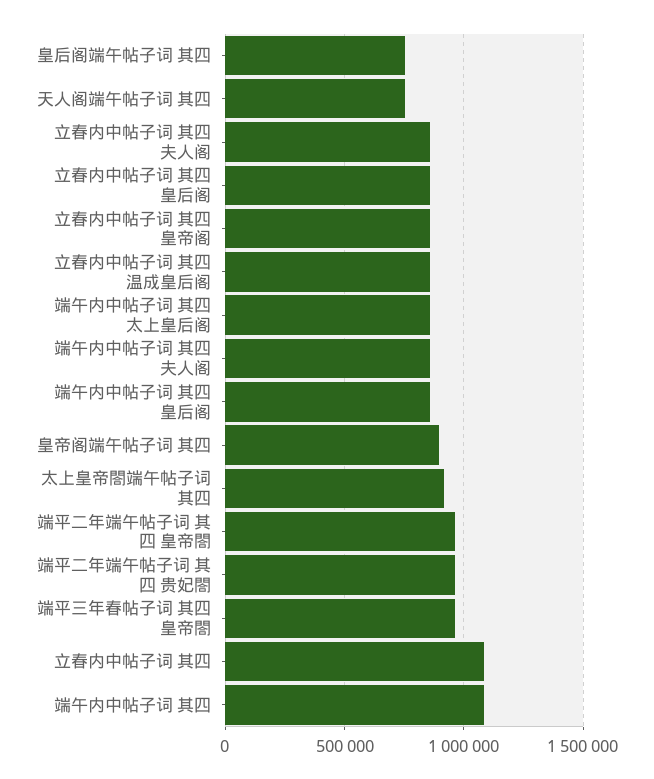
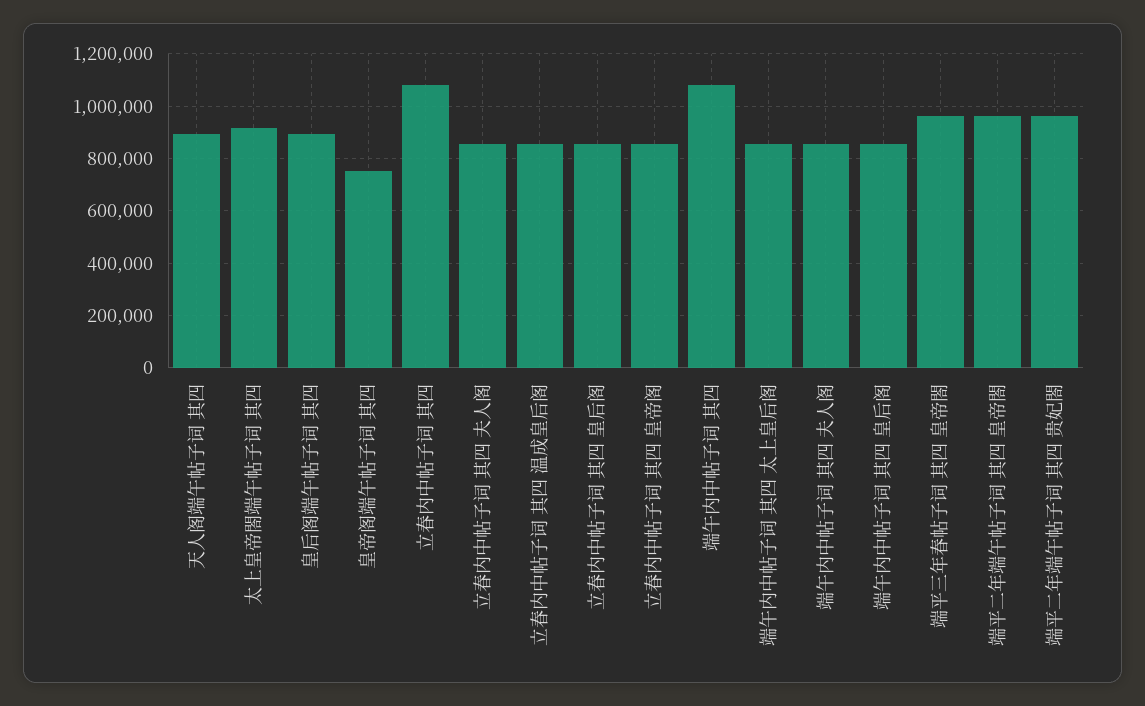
皇后阁端午帖子词 其四: 750000 -> 900000
天人阁端午帖子词 其四: 750000 -> 900000
皇帝阁端午帖子词 其四: 900000 -> 750000

